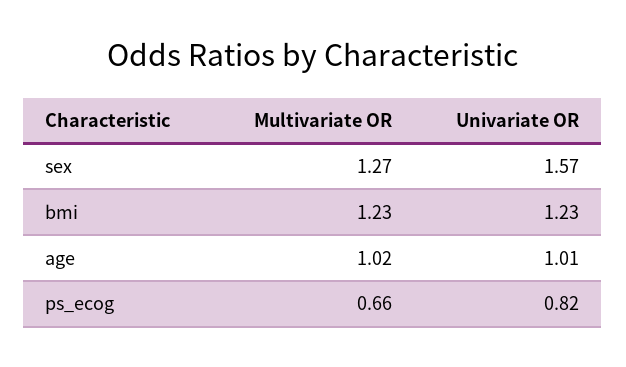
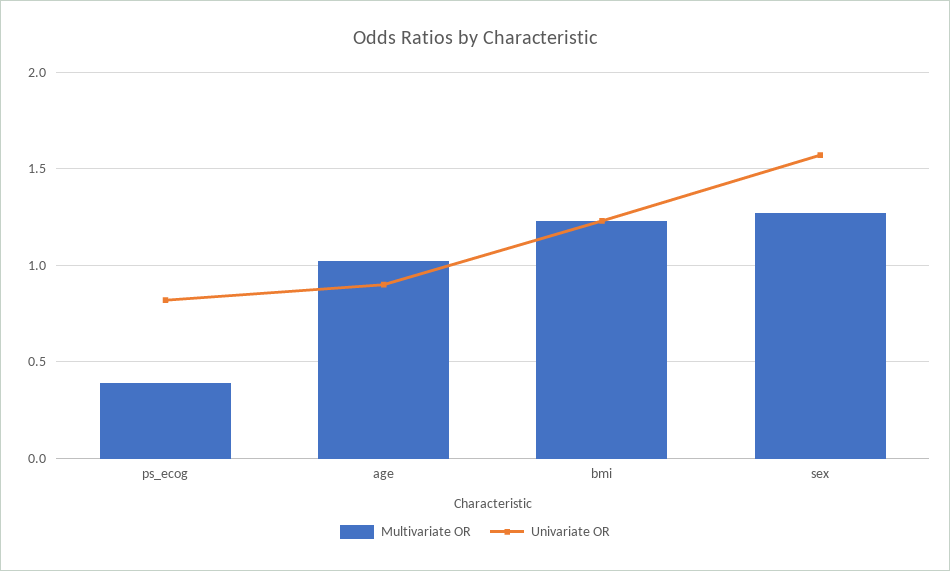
Univariate OR, age: 1.01 -> 0.9
Multivariate OR, ps_ecog: 0.66 -> 0.4

